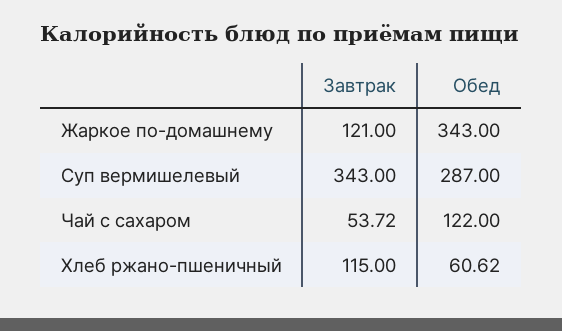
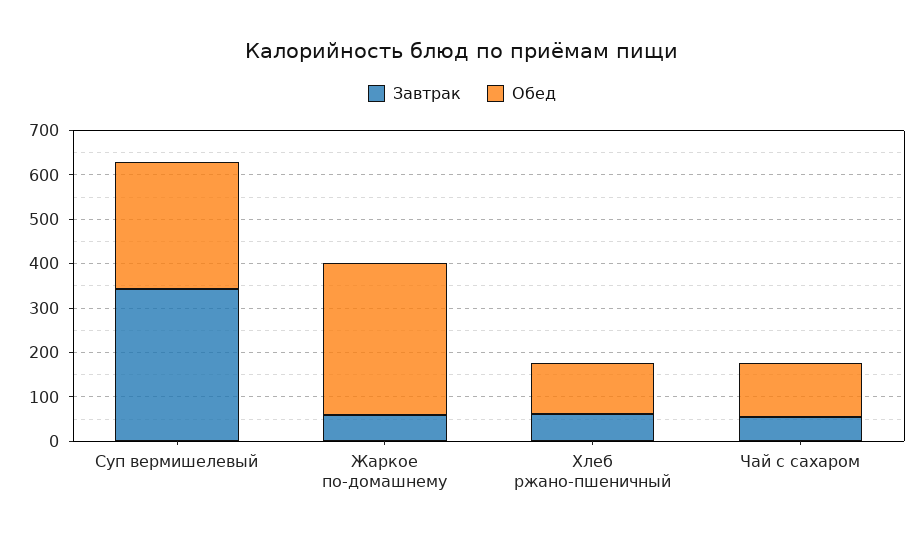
Завтрак, Жаркое по-домашнему: 121 -> 60
Завтрак, Хлеб ржано-пшеничный: 115 -> 60
Обед, Хлеб ржано-пшеничный: 60.62 -> 120

